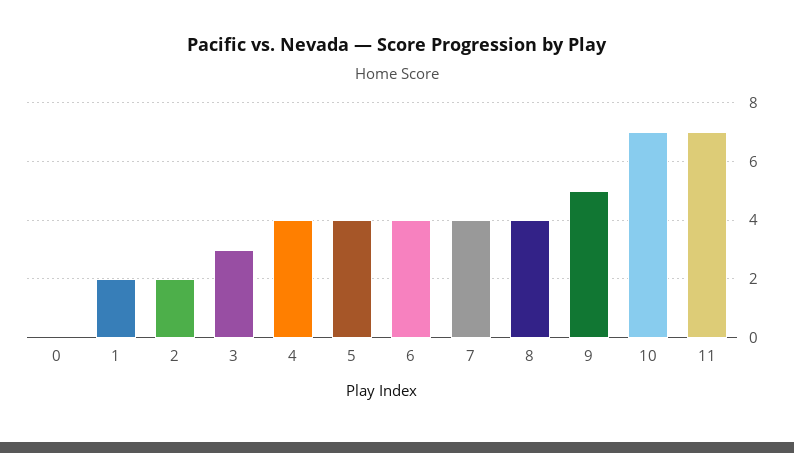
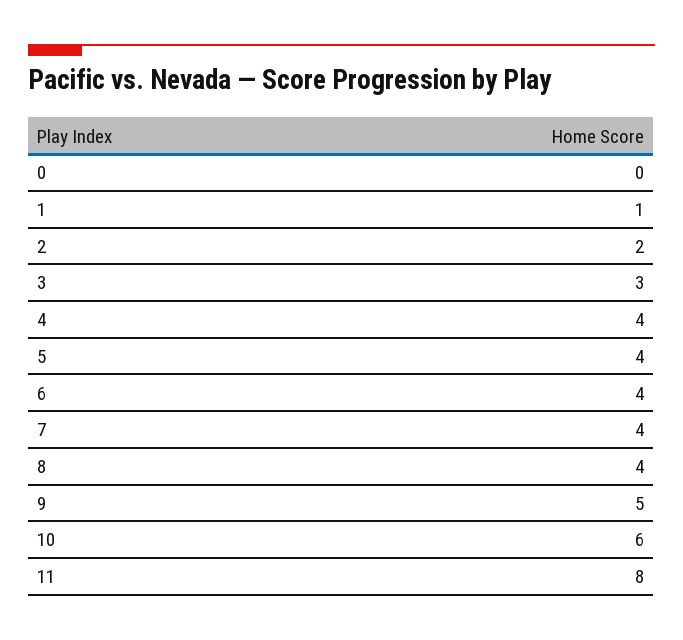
1: 2 -> 1
10: 7 -> 6
11: 7 -> 8

